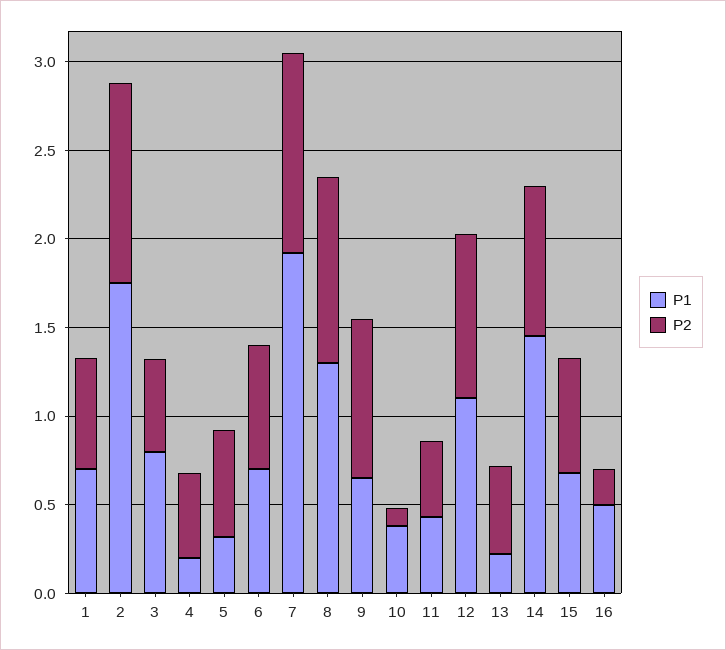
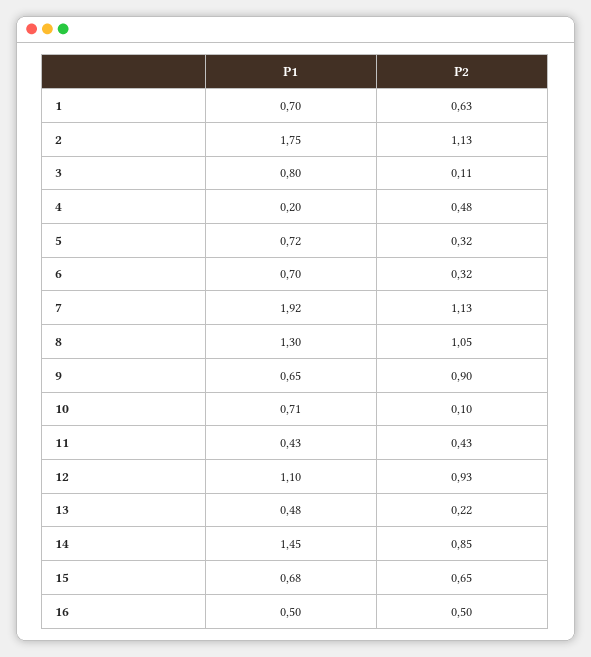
P2, 3: 0.5 -> 0.11
P1, 5: 0.3 -> 0.72
P2, 5: 0.6 -> 0.32
P2, 6: 0.7 -> 0.32
P1, 10: 0.4 -> 0.71
P1, 13: 0.2 -> 0.48
P2, 13: 0.5 -> 0.22
P2, 16: 0.2 -> 0.5

